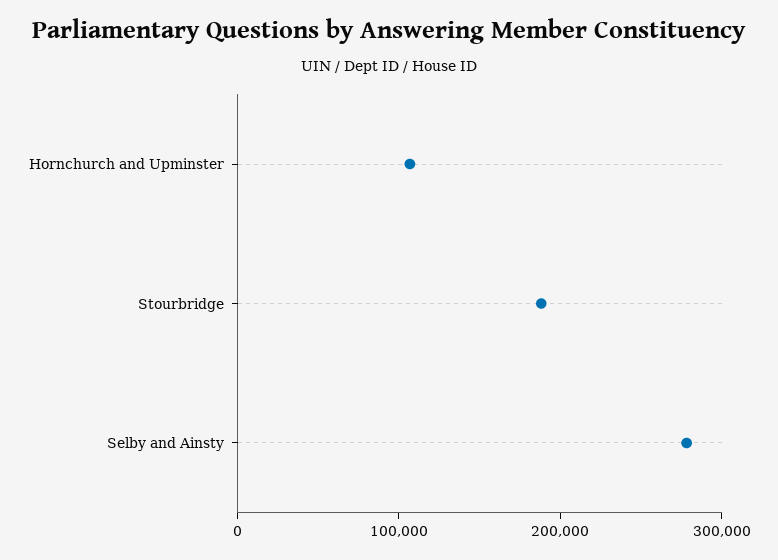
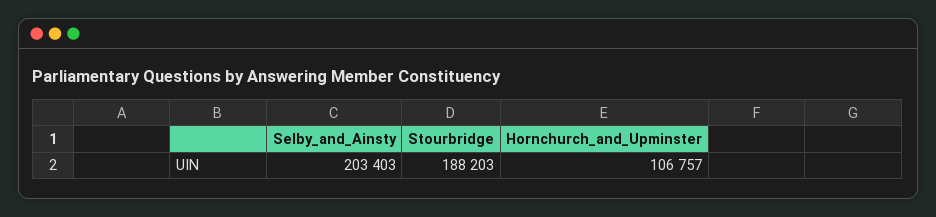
Selby and Ainsty: 280000 -> 203403

